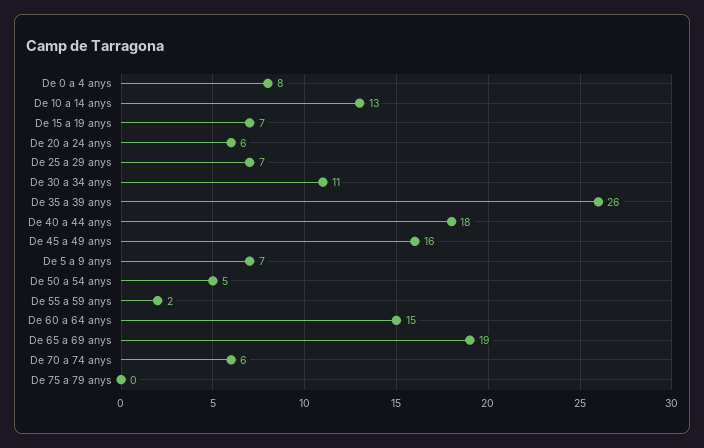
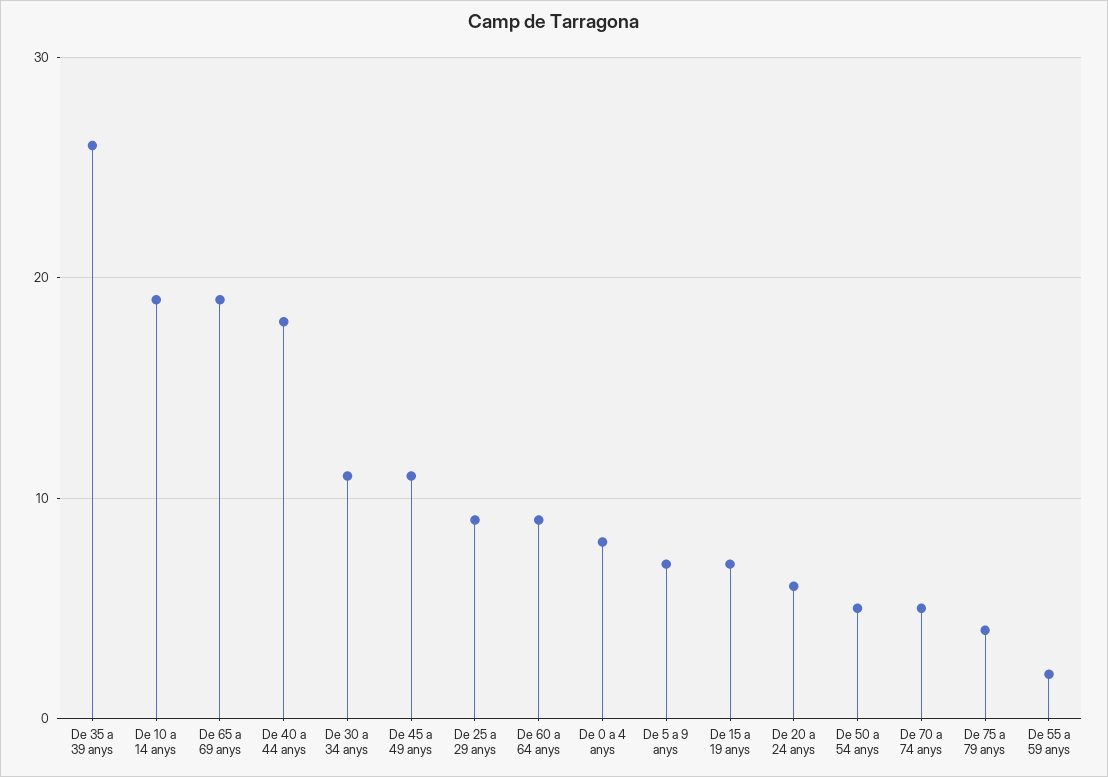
De 10 a 14 anys: 13 -> 19
De 25 a 29 anys: 7 -> 9
De 45 a 49 anys: 16 -> 11
De 60 a 64 anys: 15 -> 9
De 70 a 74 anys: 6 -> 5
De 75 a 79 anys: 0 -> 4

